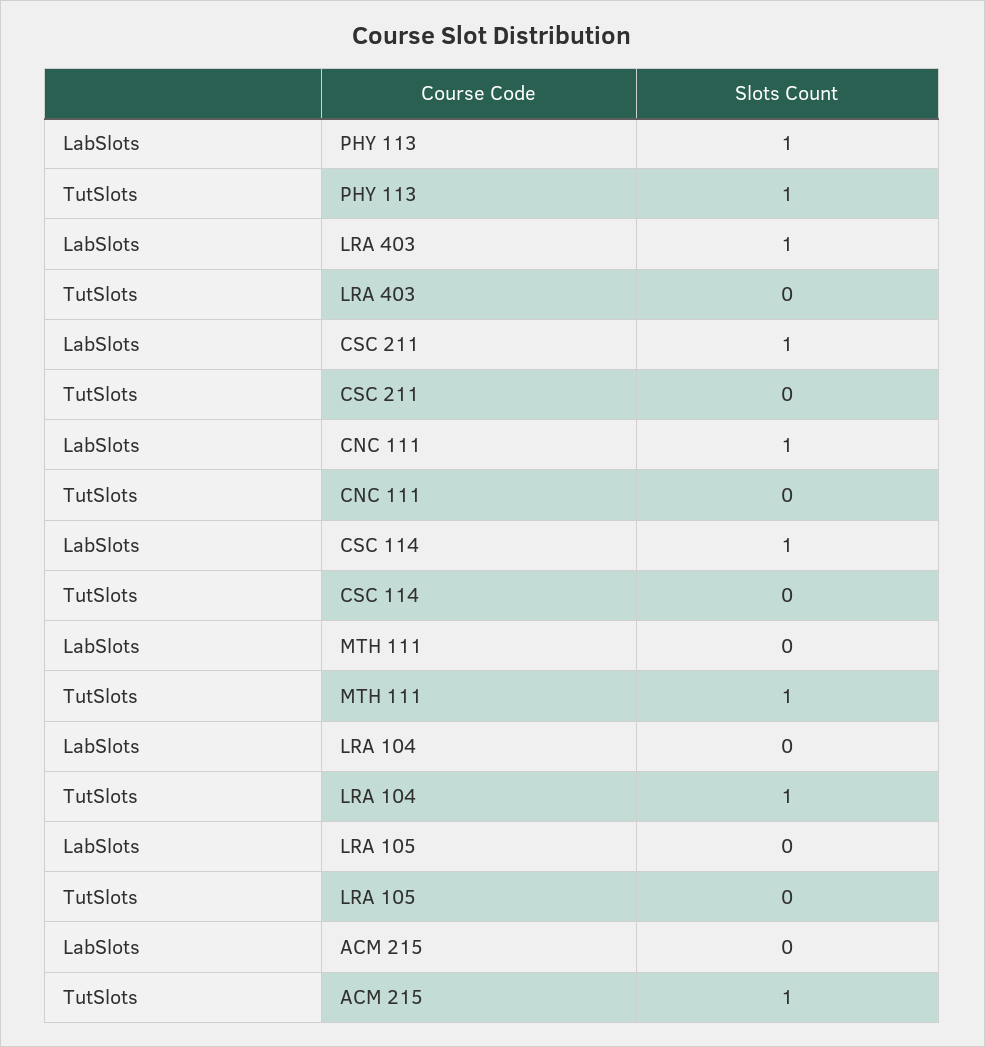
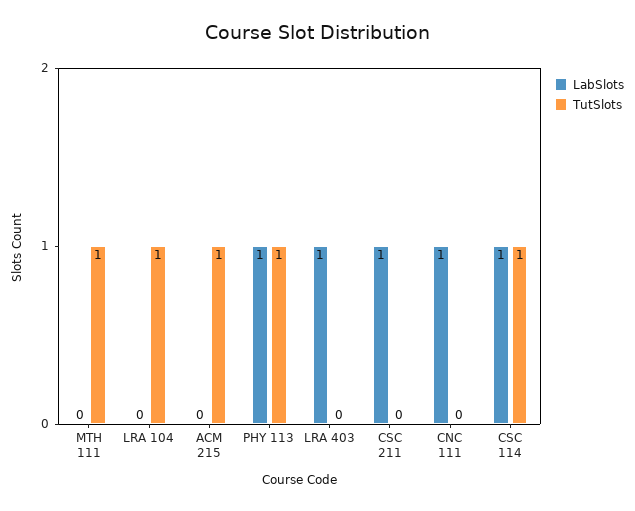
TutSlots, CSC 114: 0 -> 1
LabSlots, LRA 105: 0 -> none
TutSlots, LRA 105: 0 -> none

